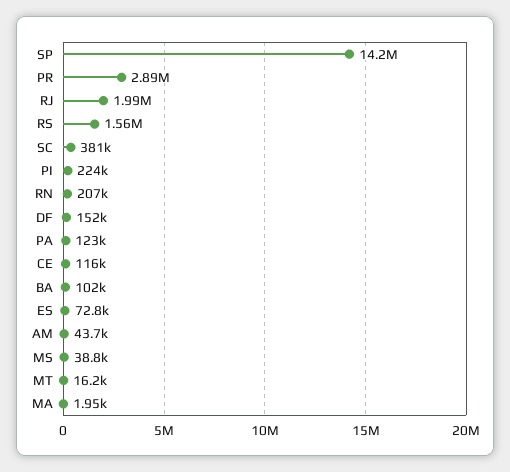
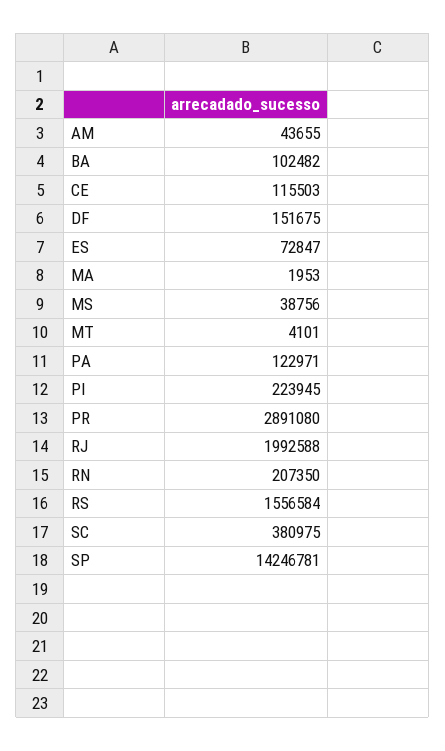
MT: 16200 -> 4101

